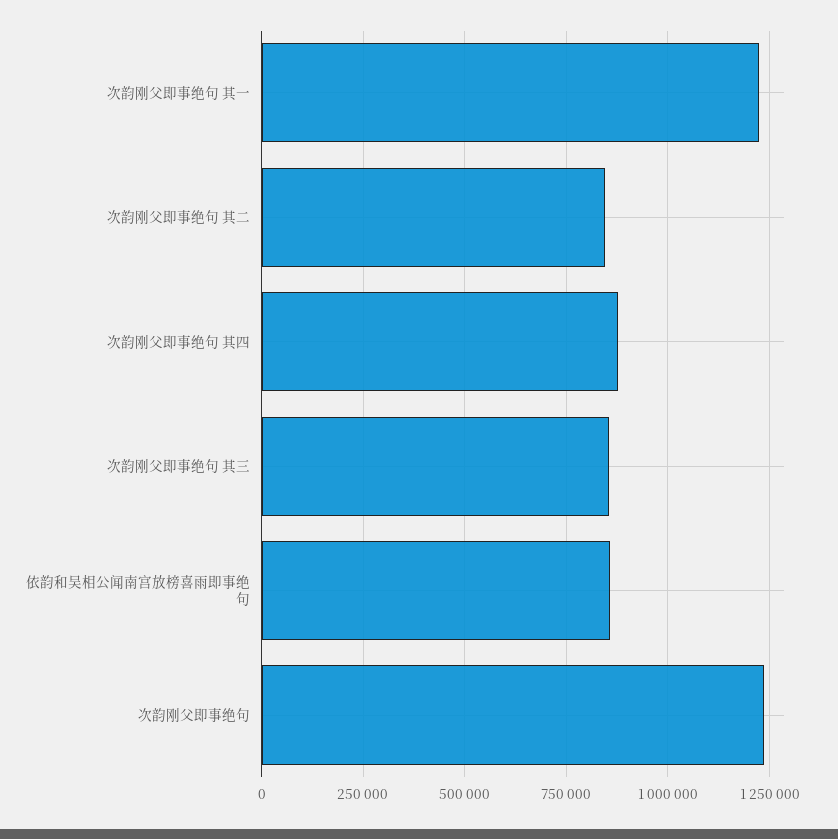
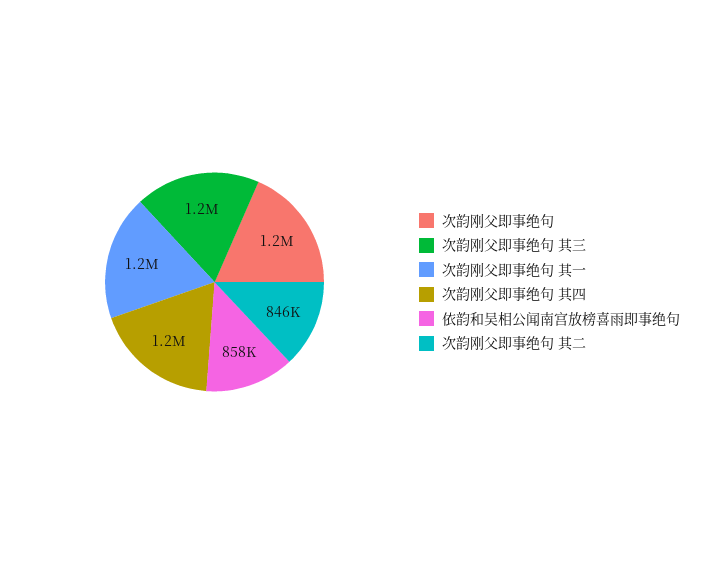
次韵刚父即事绝句 其四: 875000 -> 1200000
次韵刚父即事绝句 其三: 850000 -> 1200000

